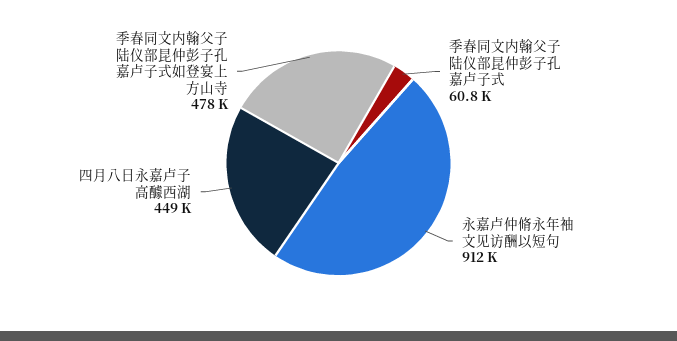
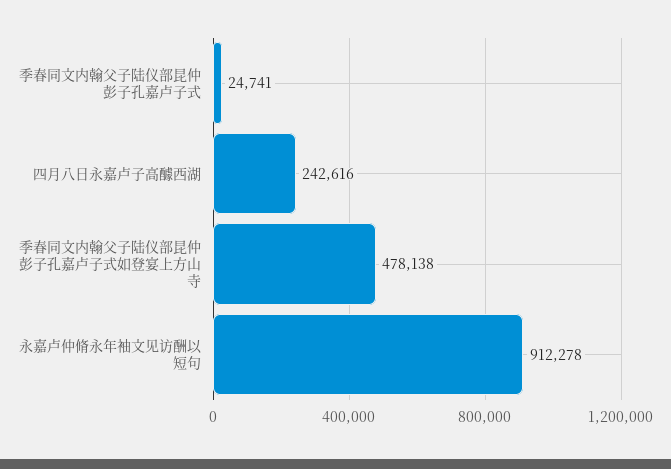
季春同文内翰父子陆仪部昆仲彭子孔嘉卢子式: 60800 -> 24741
四月八日永嘉卢子高醵西湖: 449000 -> 242616

